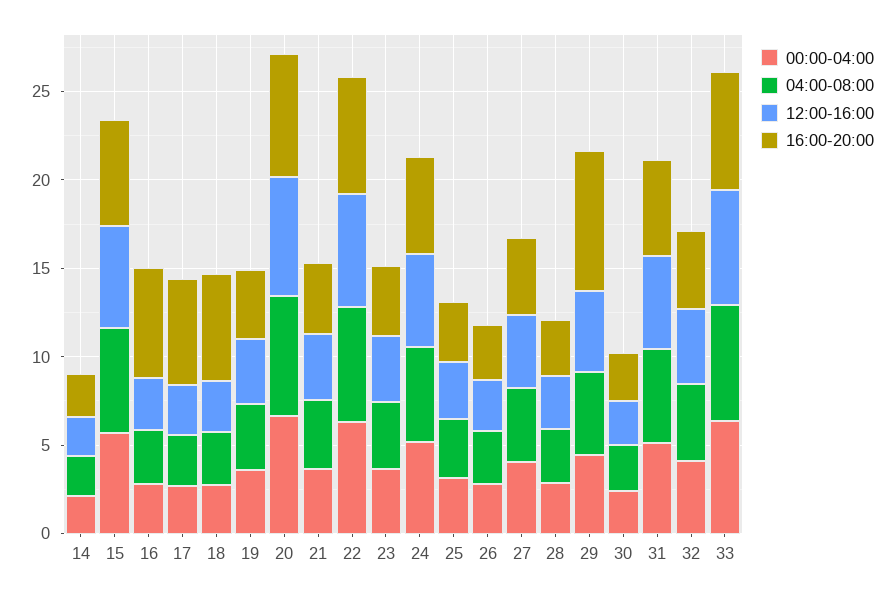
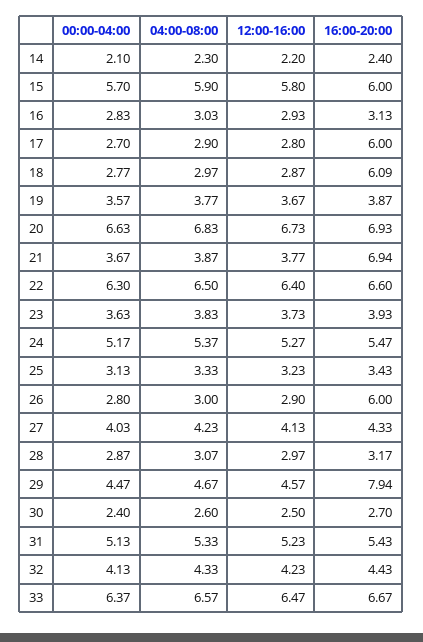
16:00-20:00, 16: 6 -> 3.13
16:00-20:00, 21: 4 -> 6.94
16:00-20:00, 26: 3 -> 6

